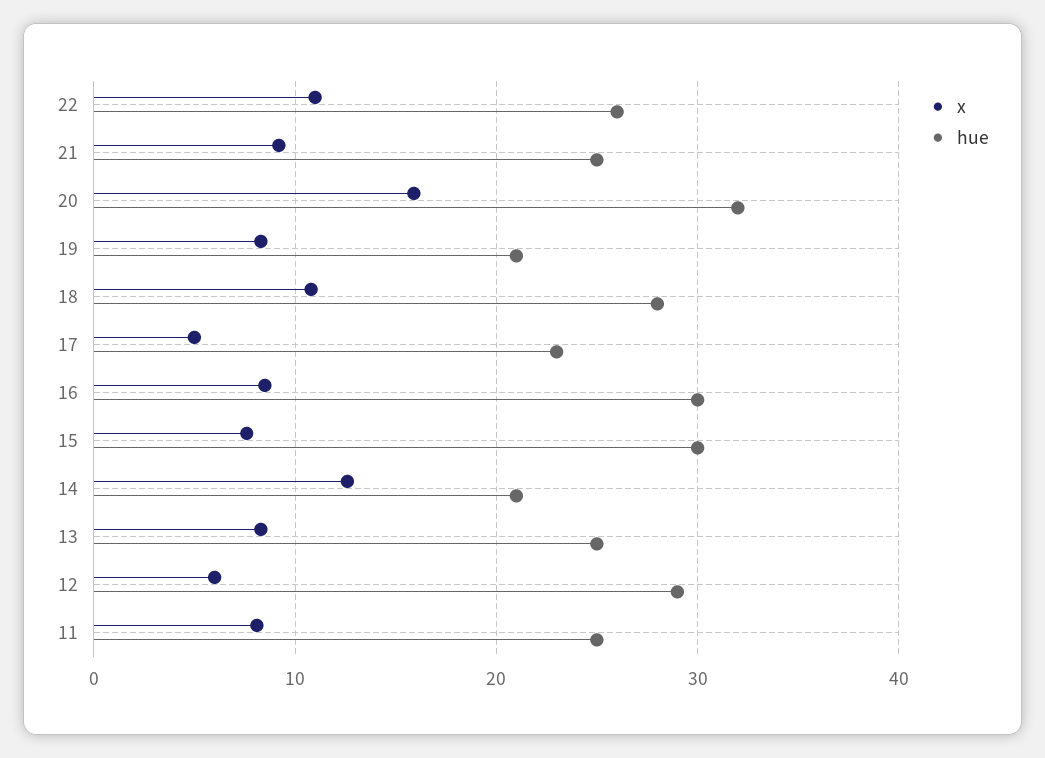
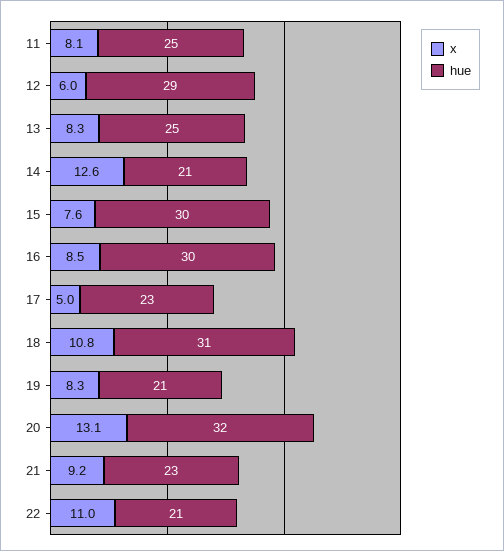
hue, 22: 26 -> 21
hue, 21: 25 -> 23
x, 20: 16 -> 13.1
hue, 18: 28 -> 31

